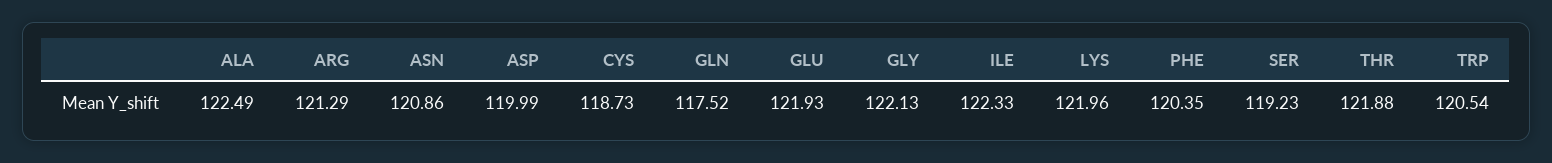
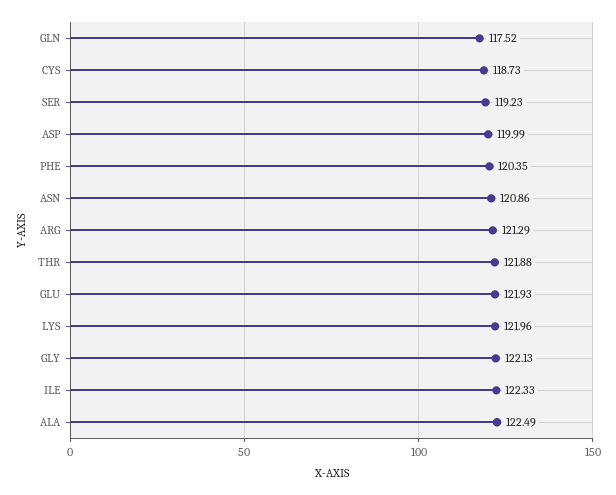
TRP: 120.54 -> none

